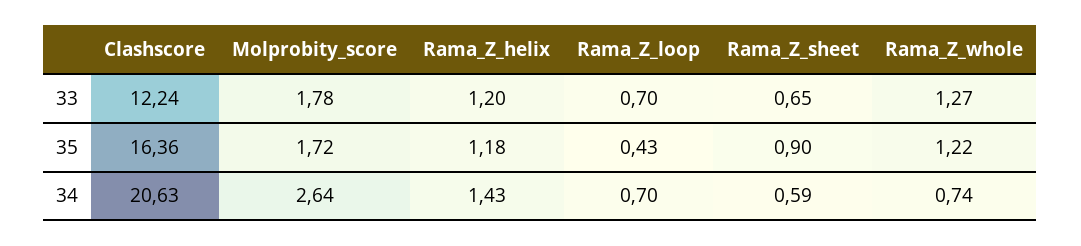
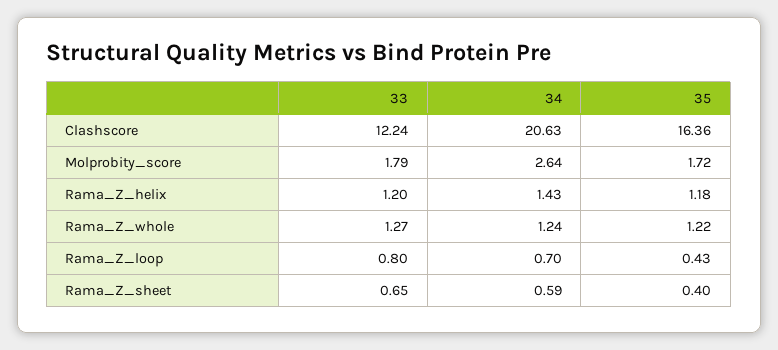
Molprobity_score, 33: 1.78 -> 1.79
Rama_Z_loop, 33: 0.7 -> 0.8
Rama_Z_sheet, 35: 0.9 -> 0.4
Rama_Z_whole, 34: 0.74 -> 1.24

